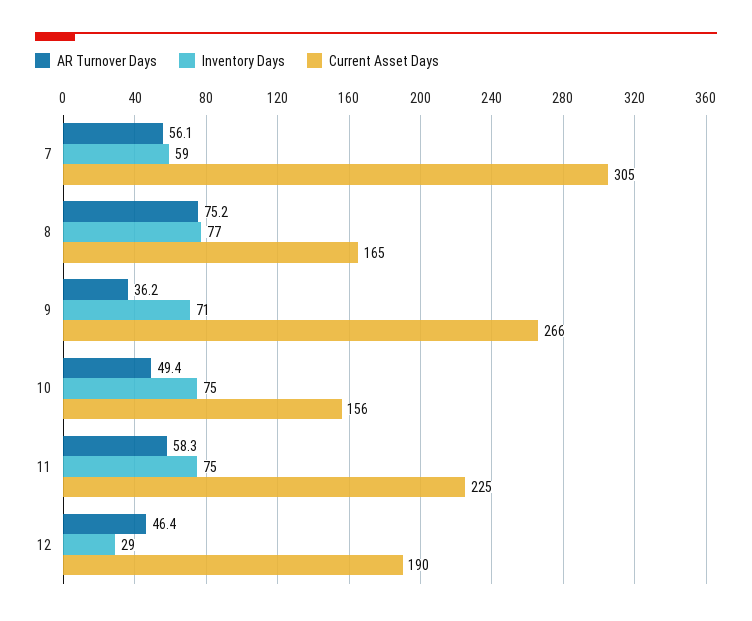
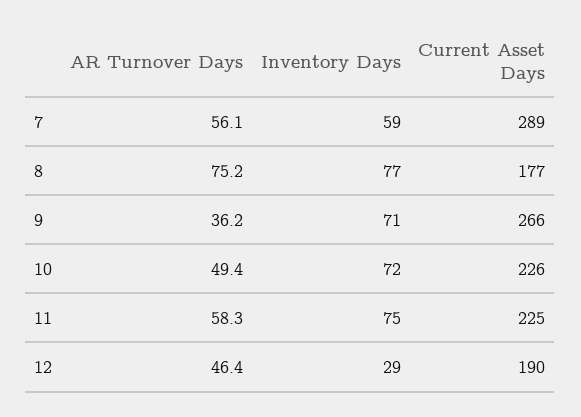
Current Asset Days, 7: 305 -> 289
Current Asset Days, 8: 165 -> 177
Inventory Days, 10: 75 -> 72
Current Asset Days, 10: 156 -> 226

